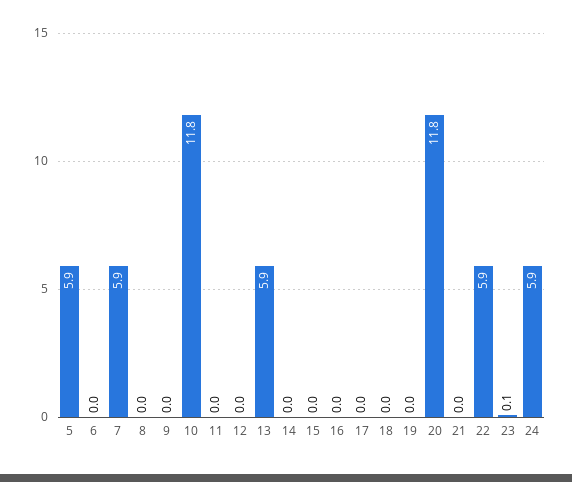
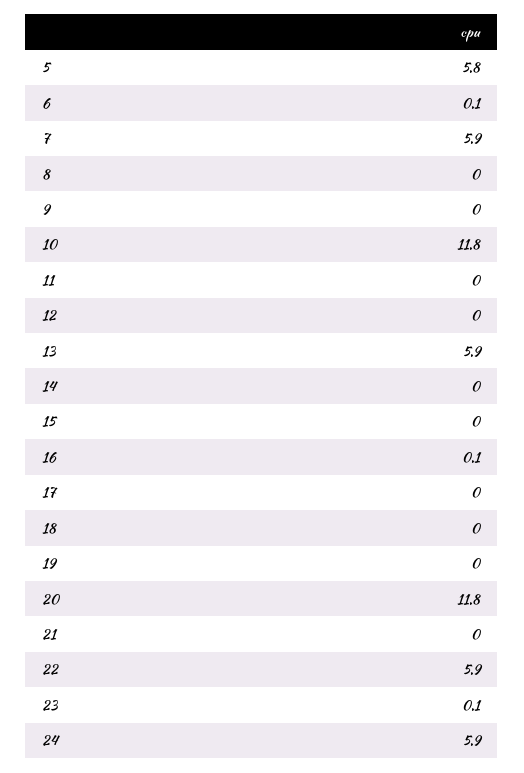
5: 5.9 -> 5.8
6: 0 -> 0.1
16: 0 -> 0.1

